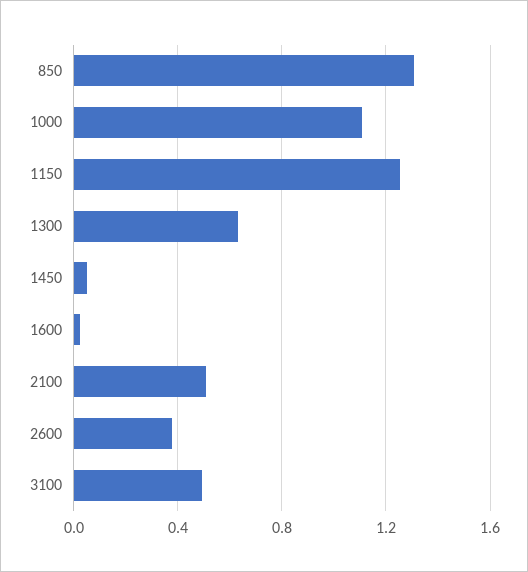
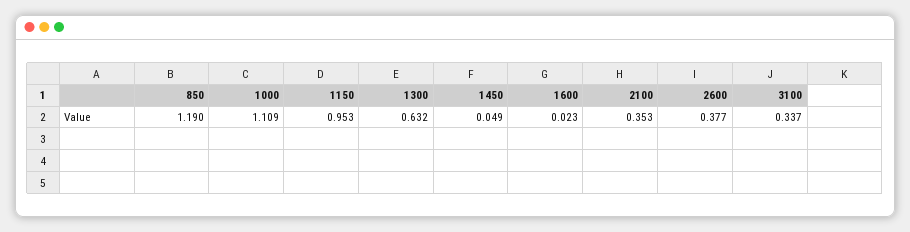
850: 1.3 -> 1.19
1150: 1.25 -> 0.953
2100: 0.5 -> 0.353
3100: 0.5 -> 0.337

